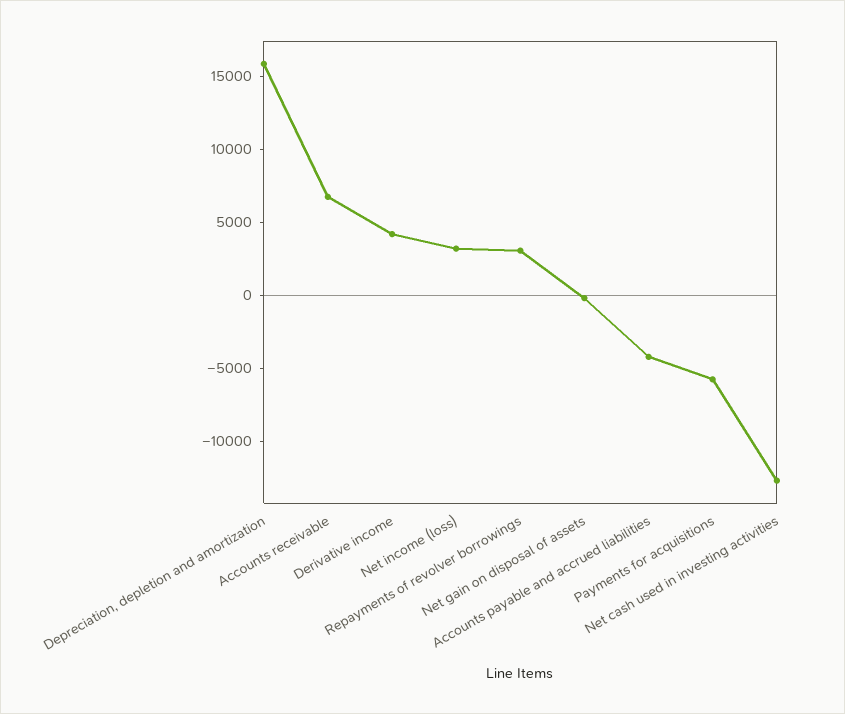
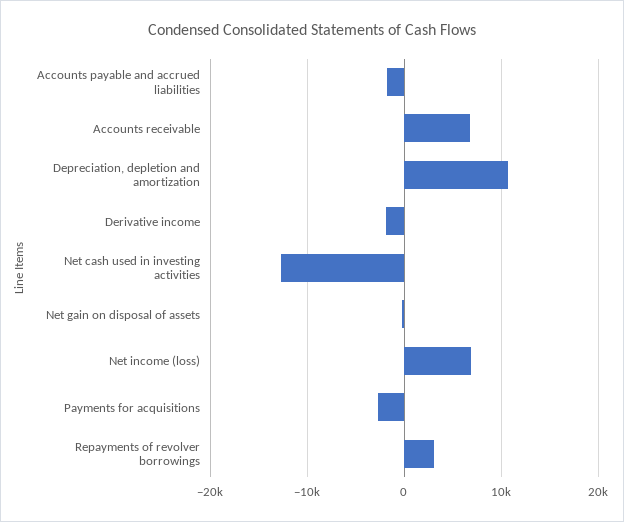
Depreciation, depletion and amortization: 16000 -> 11000
Derivative income: 4000 -> -2000
Net income (loss): 3000 -> 7000
Accounts payable and accrued liabilities: -4000 -> -2000
Payments for acquisitions: -6000 -> -3000

